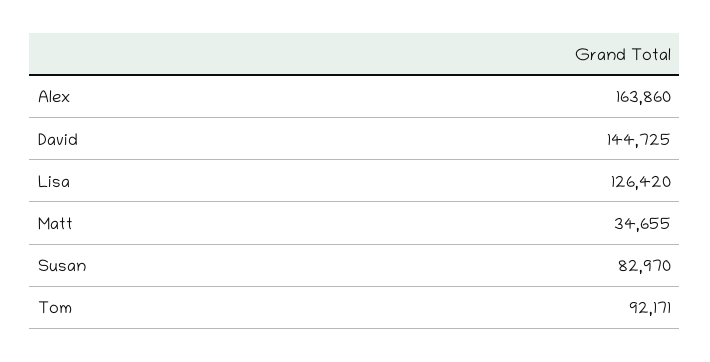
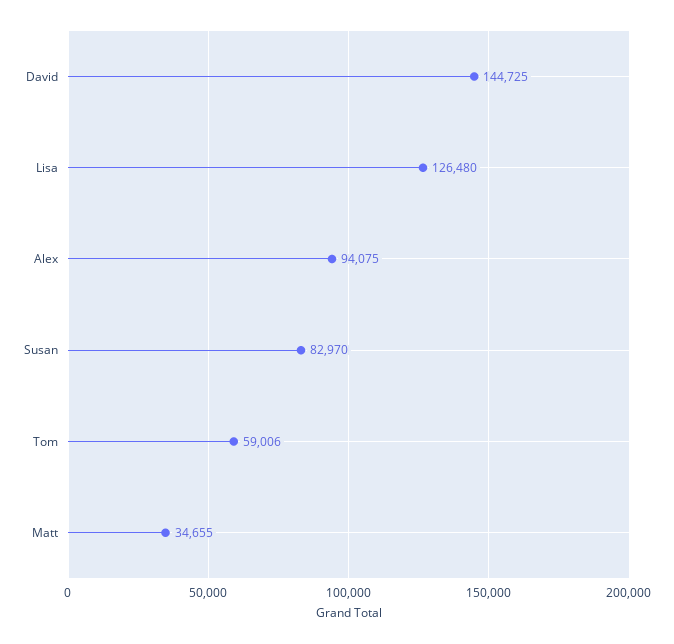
Alex: 163860 -> 94075
Lisa: 126420 -> 126480
Tom: 92171 -> 59006

